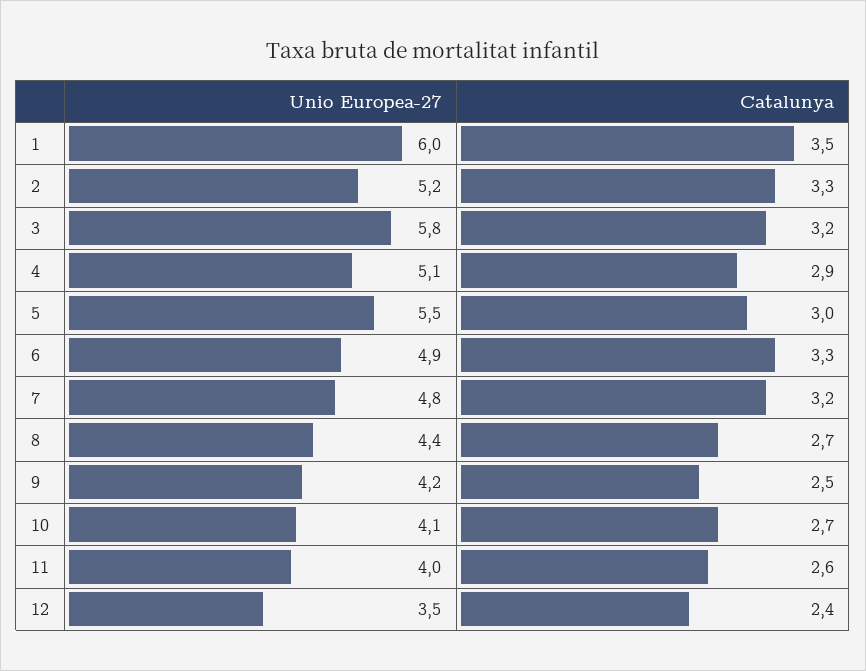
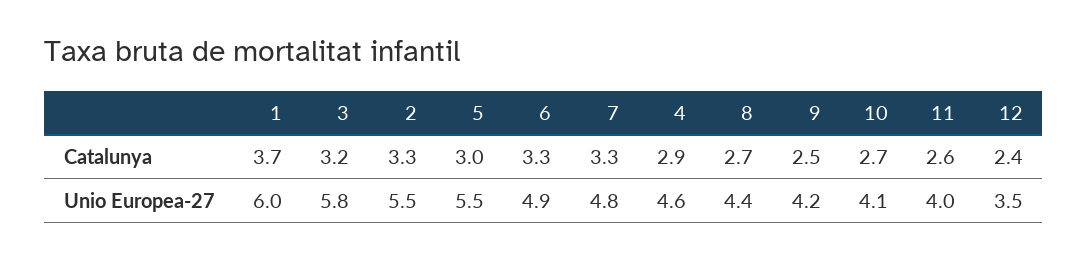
Catalunya, 1: 3.5 -> 3.7
Unio Europea-27, 2: 5.2 -> 5.5
Unio Europea-27, 4: 5.1 -> 4.6
Catalunya, 7: 3.2 -> 3.3

